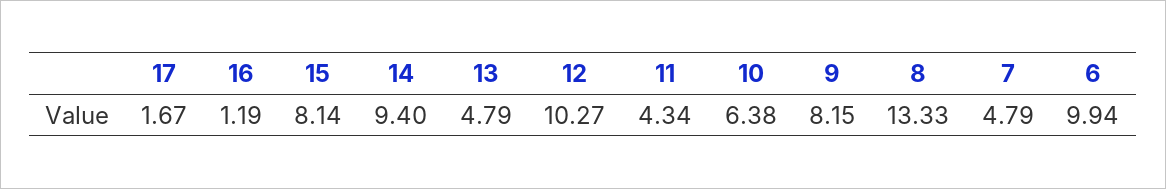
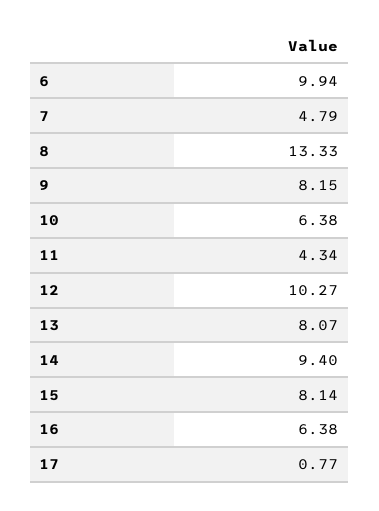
17: 1.67 -> 0.77
16: 1.19 -> 6.38
13: 4.79 -> 8.07

